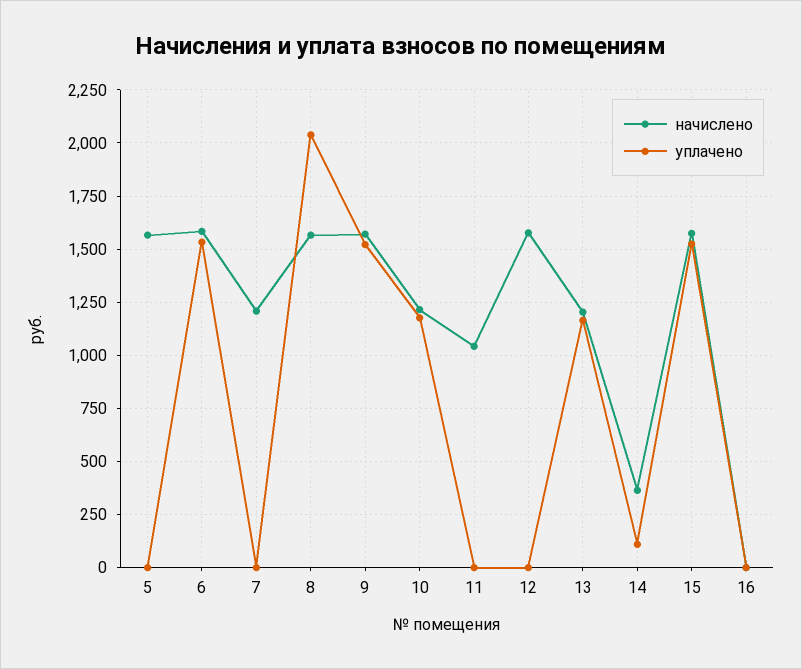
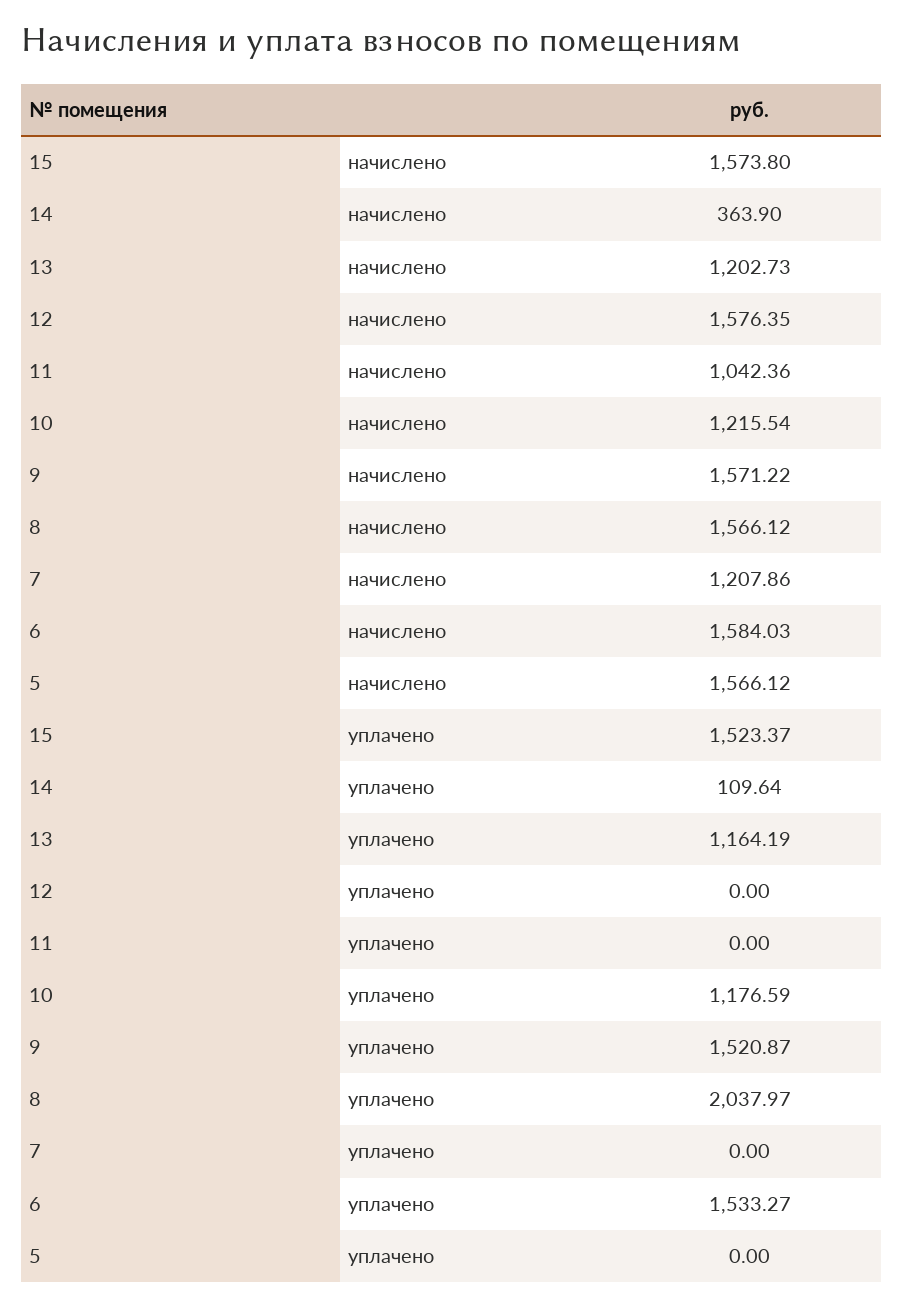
начислено, 16: 0 -> none
уплачено, 16: 0 -> none

